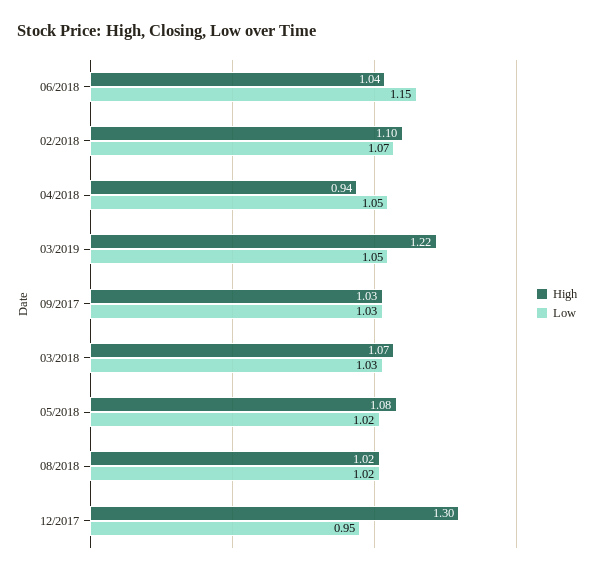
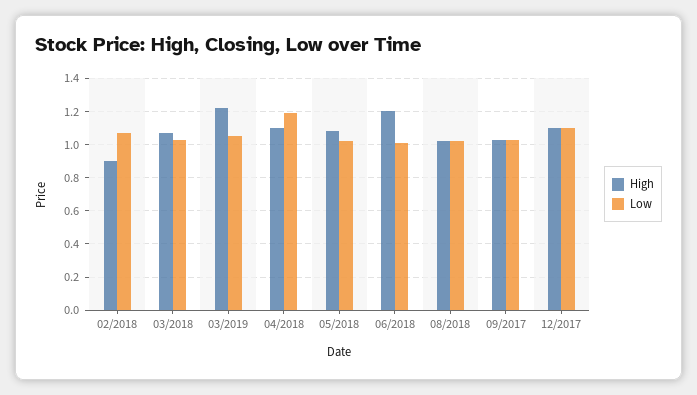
High, 06/2018: 1.04 -> 1.2
Low, 06/2018: 1.15 -> 1
High, 02/2018: 1.1 -> 0.9
High, 04/2018: 0.94 -> 1.1
Low, 04/2018: 1.05 -> 1.2
High, 12/2017: 1.3 -> 1.1
Low, 12/2017: 0.95 -> 1.1

